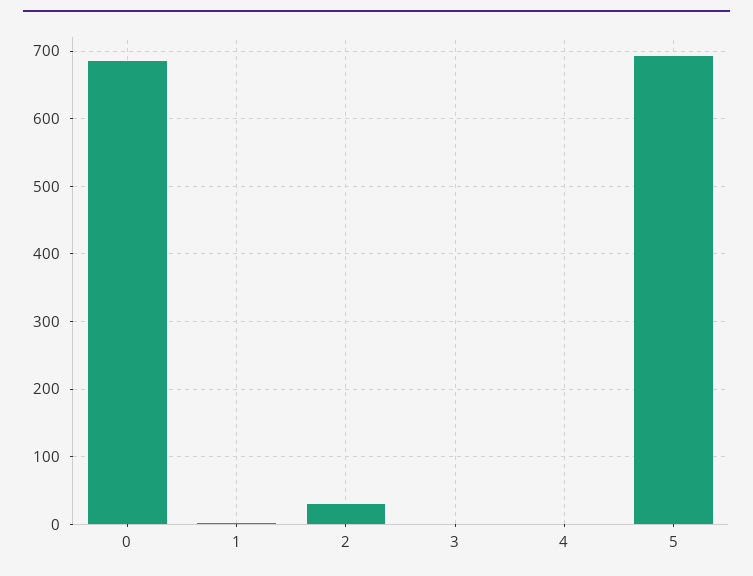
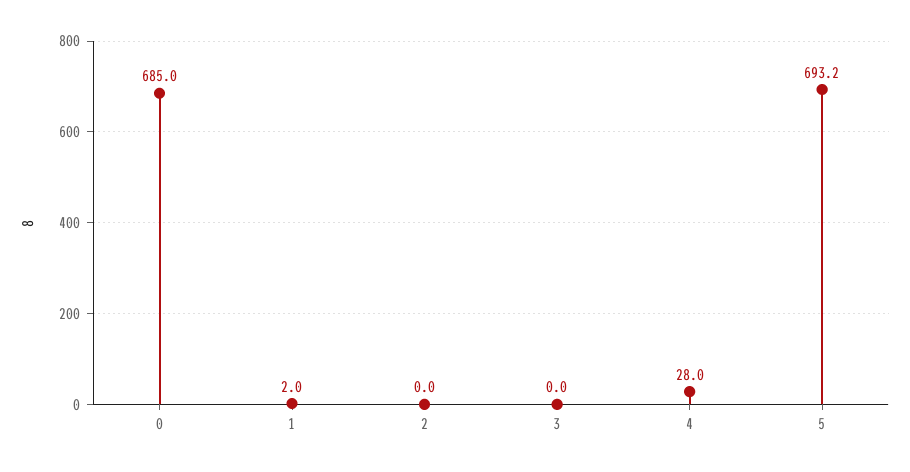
2: 30 -> 0
4: 0 -> 28

